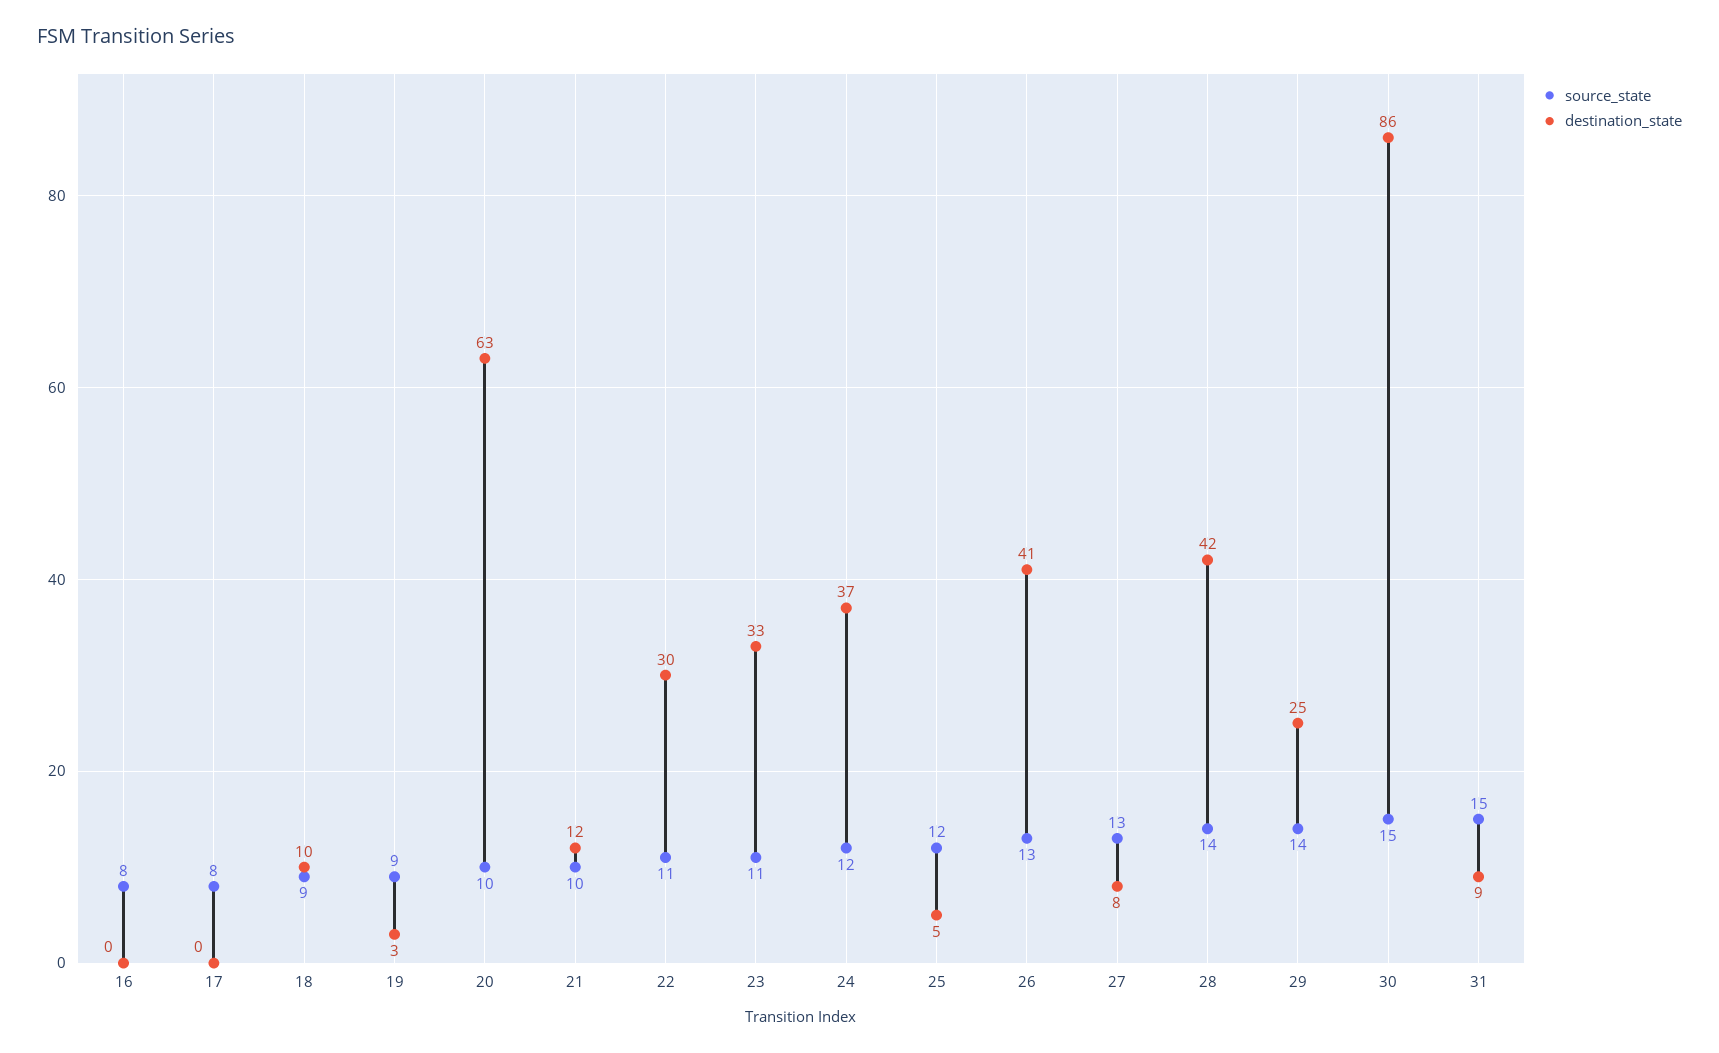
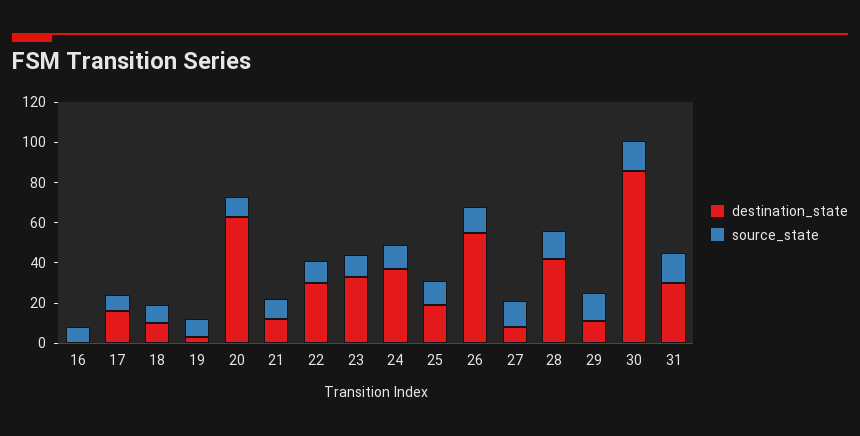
destination_state, 17: 0 -> 15
destination_state, 25: 5 -> 20
destination_state, 26: 41 -> 55
destination_state, 29: 25 -> 10
destination_state, 31: 9 -> 30

